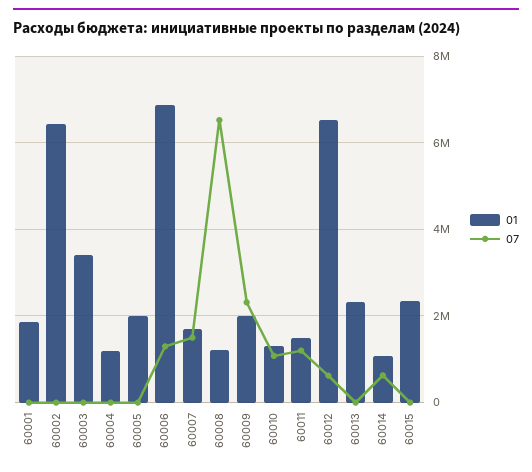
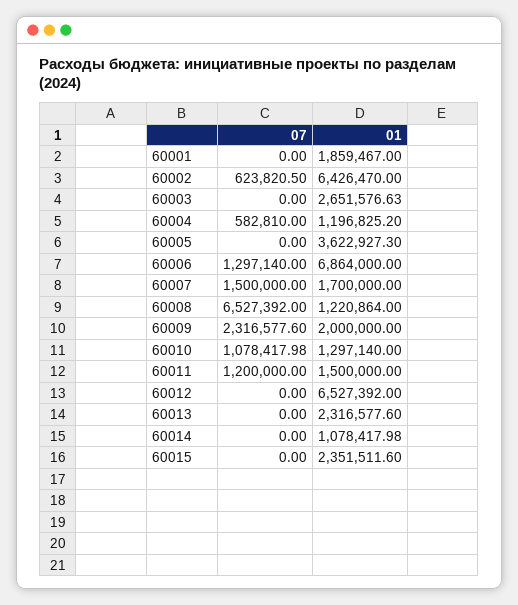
07, 60002: 0 -> 623820.5
01, 60003: 3400000 -> 2651576.63
07, 60004: 0 -> 582810
01, 60005: 2000000 -> 3622927.3
07, 60012: 600000 -> 0
07, 60014: 600000 -> 0

